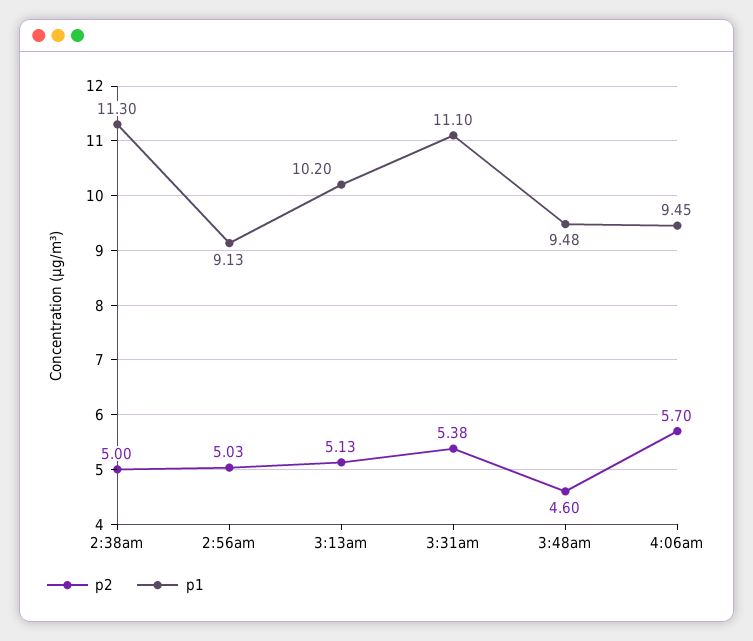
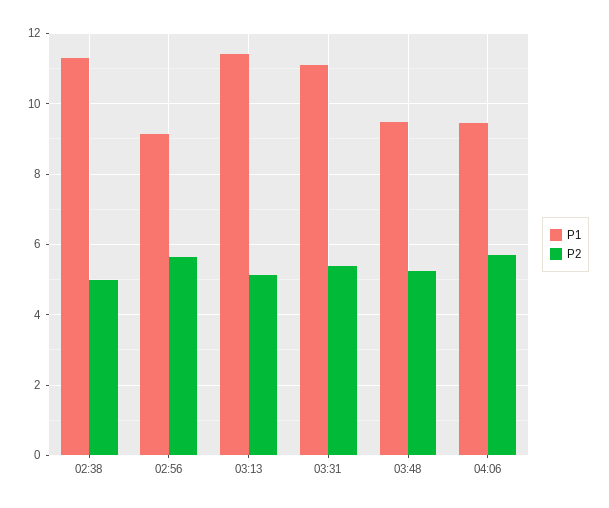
p2, 2:56am: 5.03 -> 5.6
p1, 3:13am: 10.2 -> 11.4
p2, 3:48am: 4.6 -> 5.2

